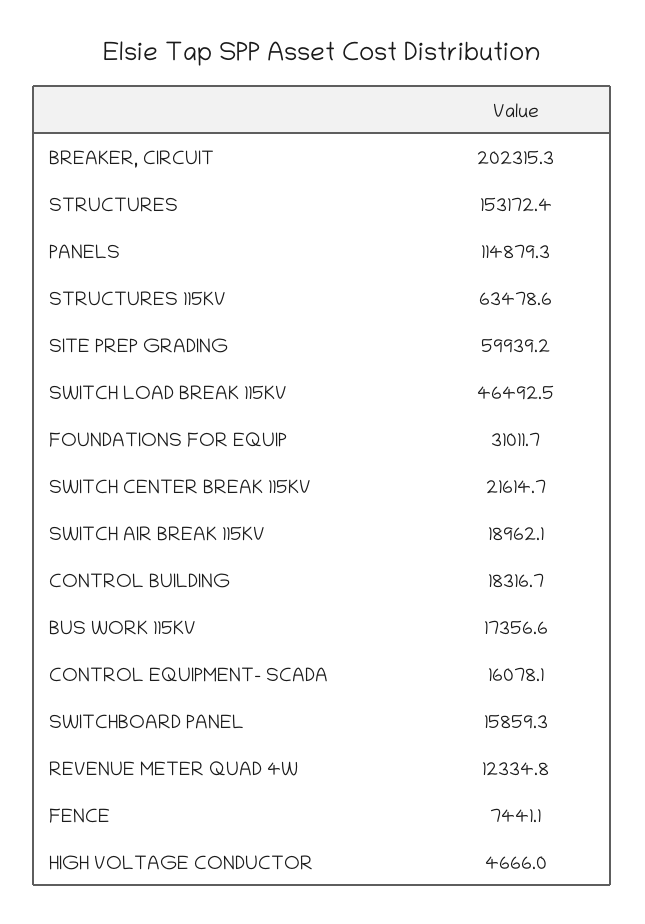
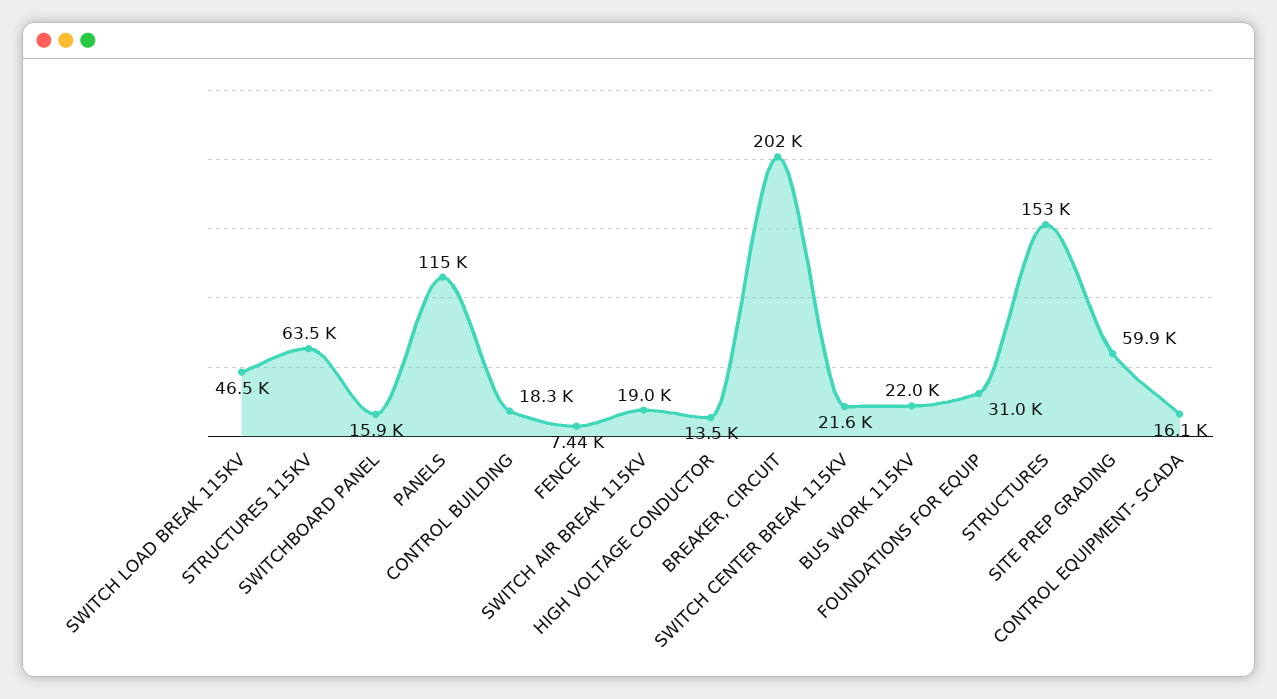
BUS WORK 115KV: 17356.6 -> 22000
REVENUE METER QUAD 4W: 12334.8 -> none
HIGH VOLTAGE CONDUCTOR: 4666 -> 13500

